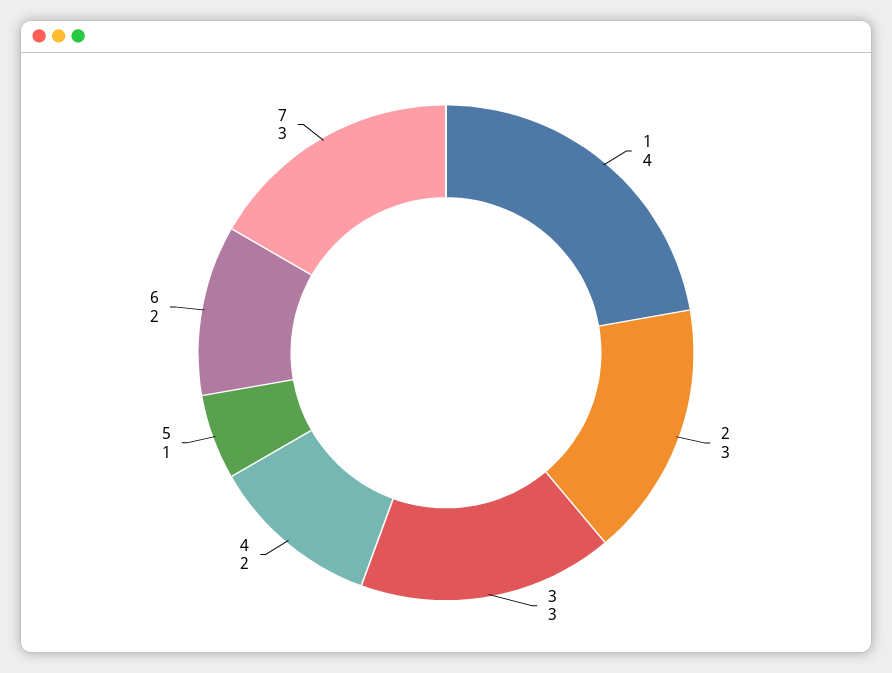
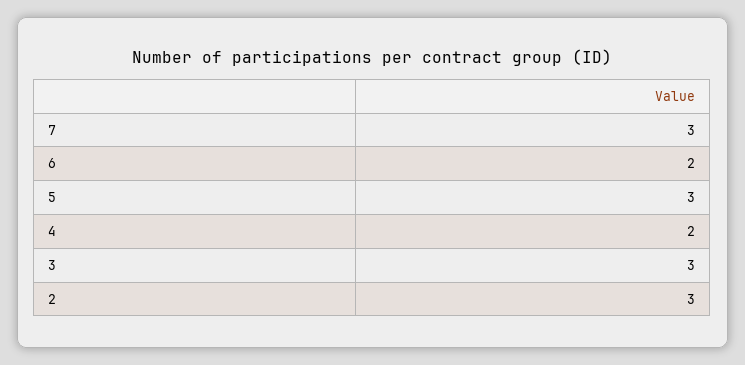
1: 4 -> none
5: 1 -> 3

